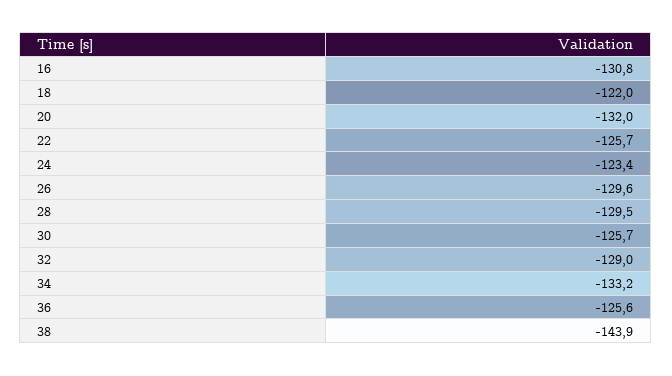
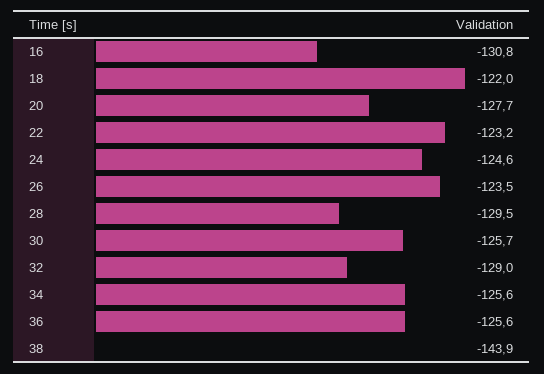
20: -132 -> -127.7
22: -125.7 -> -123.2
24: -123.4 -> -124.6
26: -129.6 -> -123.5
34: -133.2 -> -125.6

